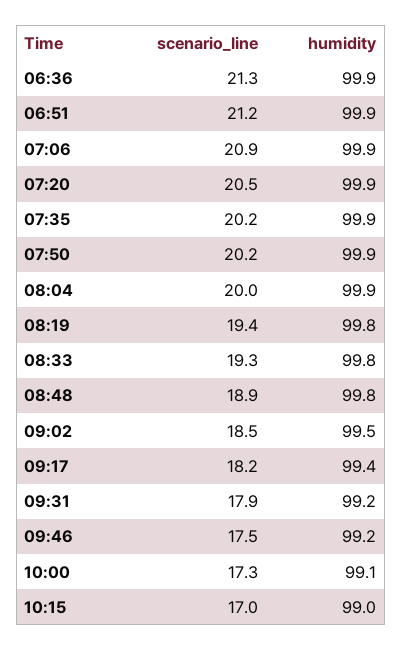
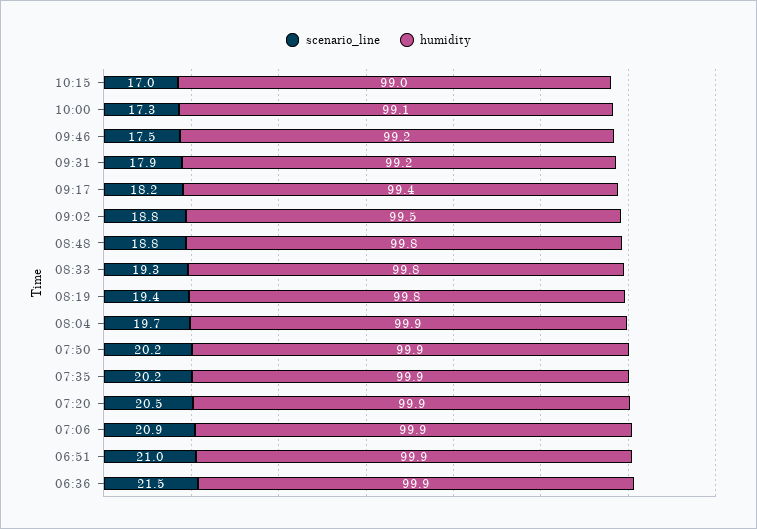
scenario_line, 06:36: 21.3 -> 21.5
scenario_line, 06:51: 21.2 -> 21
scenario_line, 08:04: 20 -> 19.7
scenario_line, 08:48: 18.9 -> 18.8
scenario_line, 09:02: 18.5 -> 18.8

